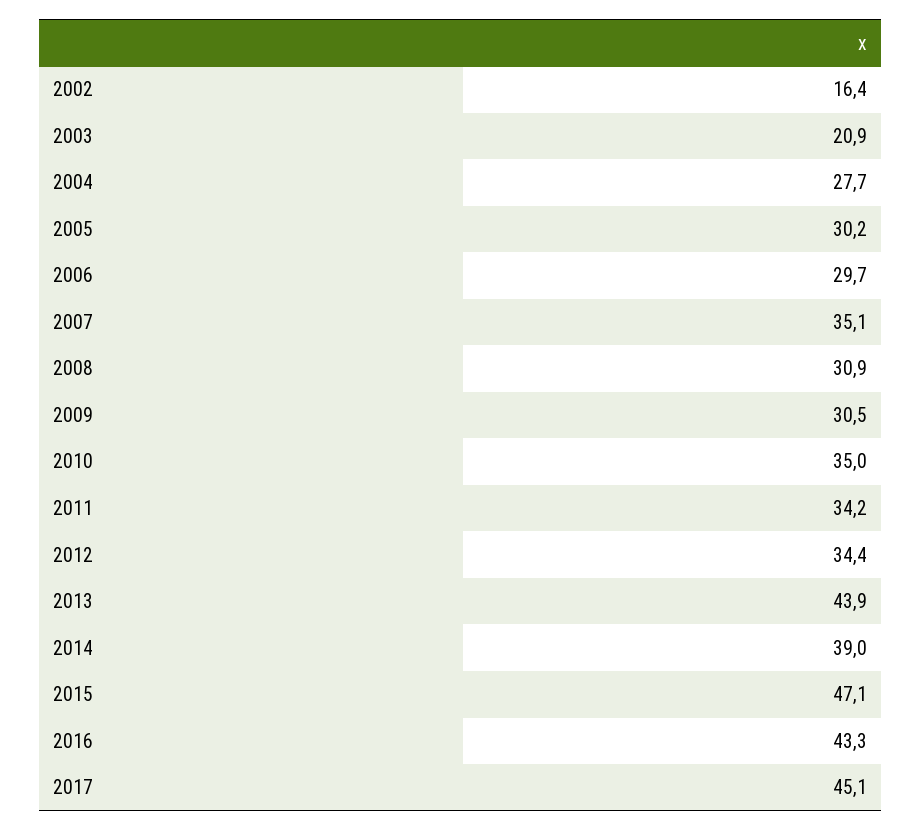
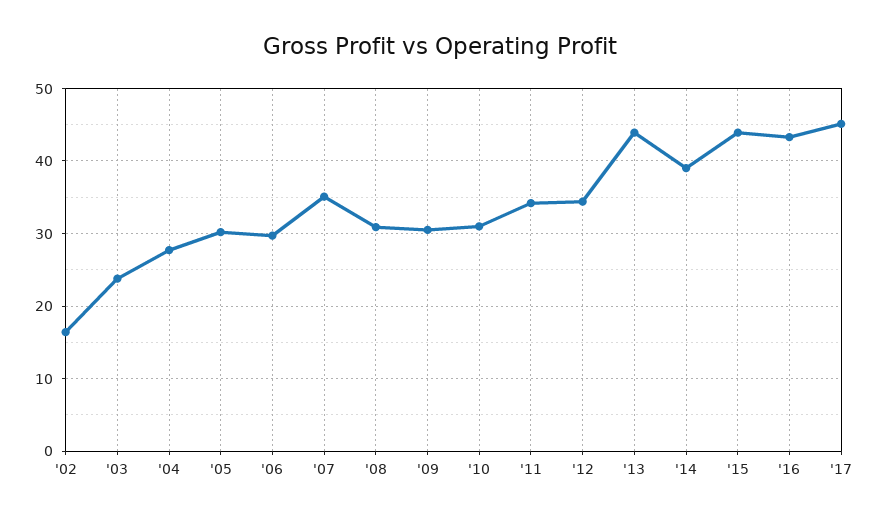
2003: 20.9 -> 24
2010: 35 -> 31
2015: 47.1 -> 44

